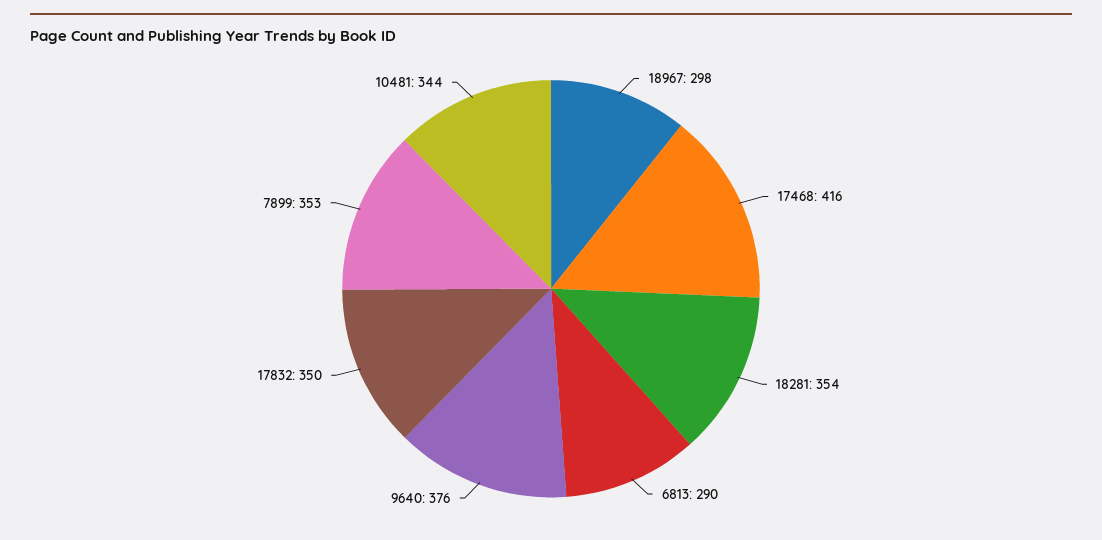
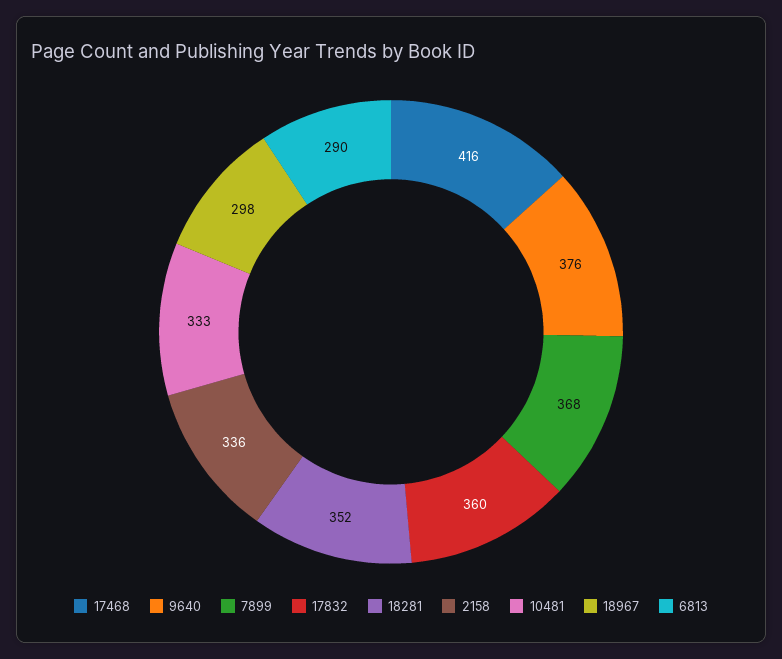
18281: 354 -> 352
17832: 350 -> 360
7899: 353 -> 368
10481: 344 -> 333
2158: none -> 336

